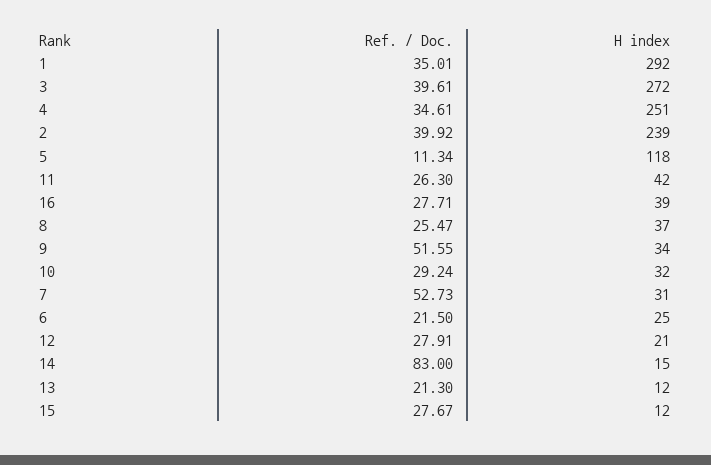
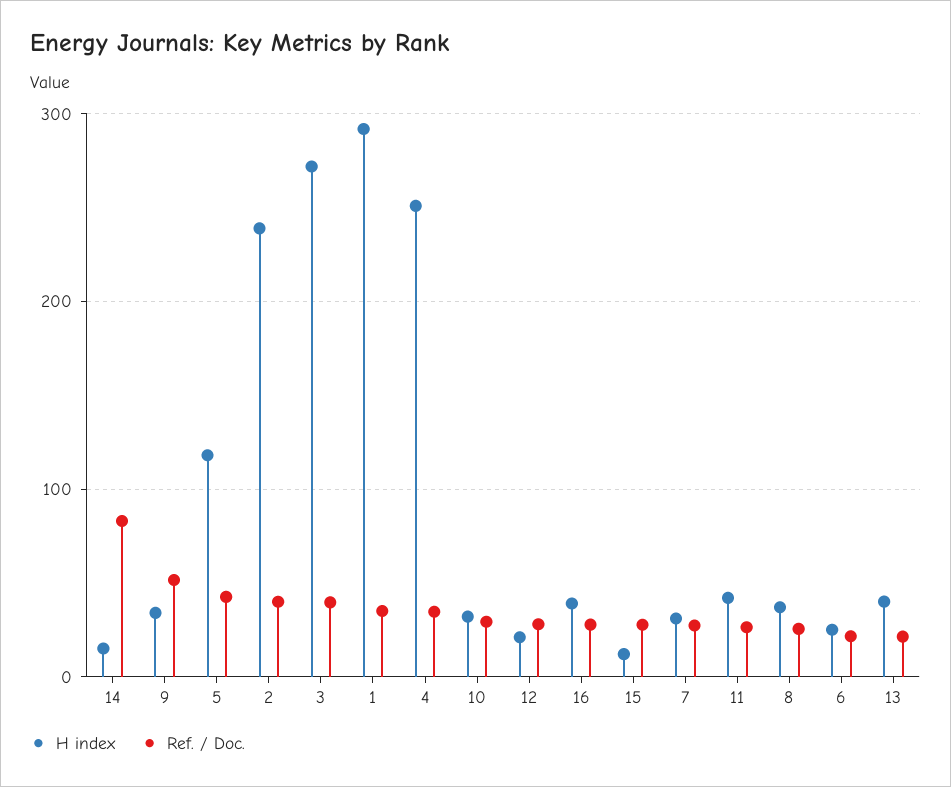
Ref. / Doc., 5: 11.34 -> 40
Ref. / Doc., 7: 52.73 -> 30
H index, 13: 12 -> 40

